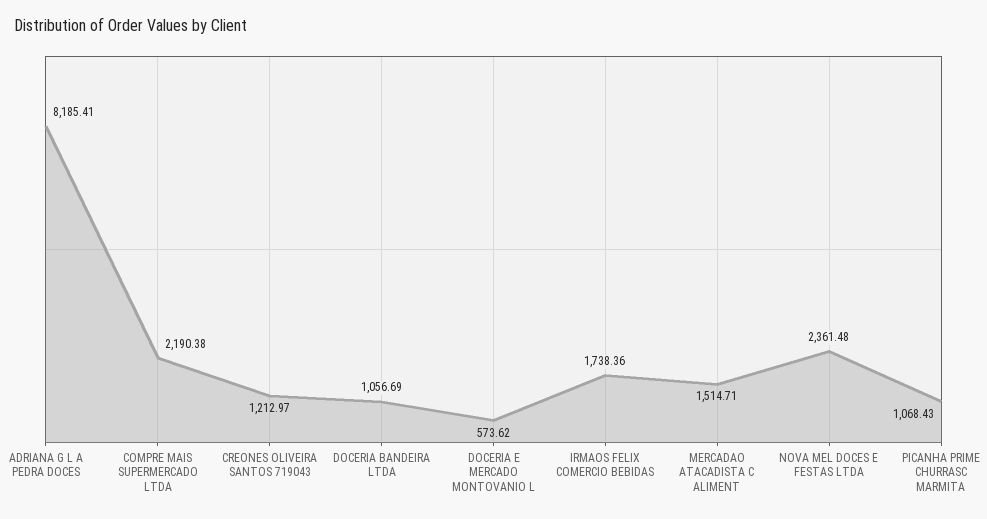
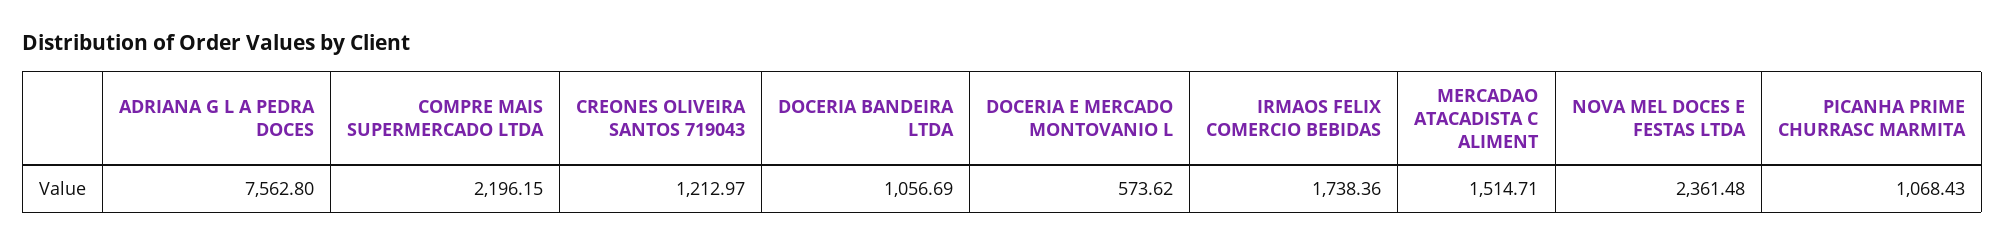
ADRIANA G L A PEDRA DOCES: 8185.41 -> 7562.8
COMPRE MAIS SUPERMERCADO LTDA: 2190.38 -> 2196.15

